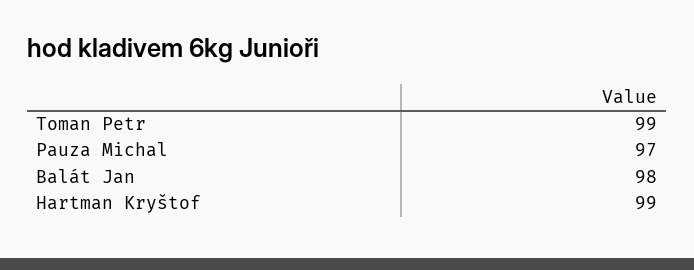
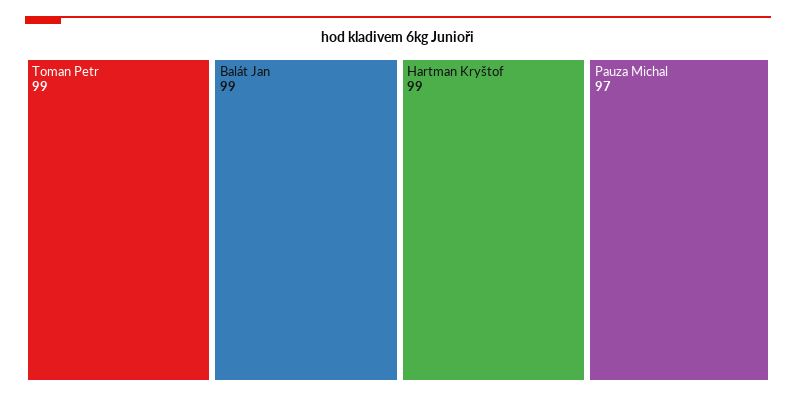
Balát Jan: 98 -> 99

